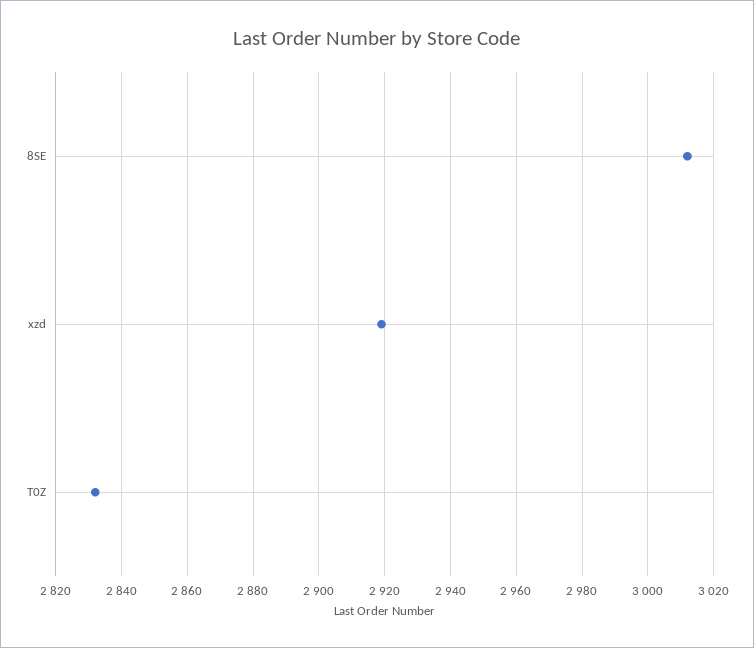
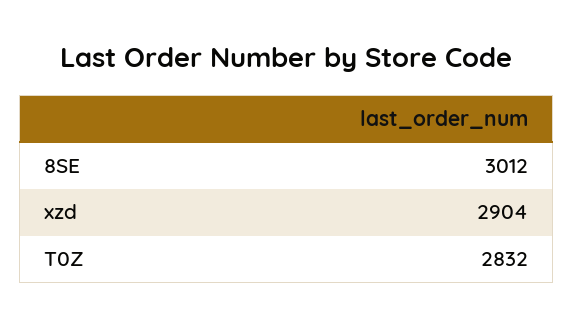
xzd: 2920 -> 2904

